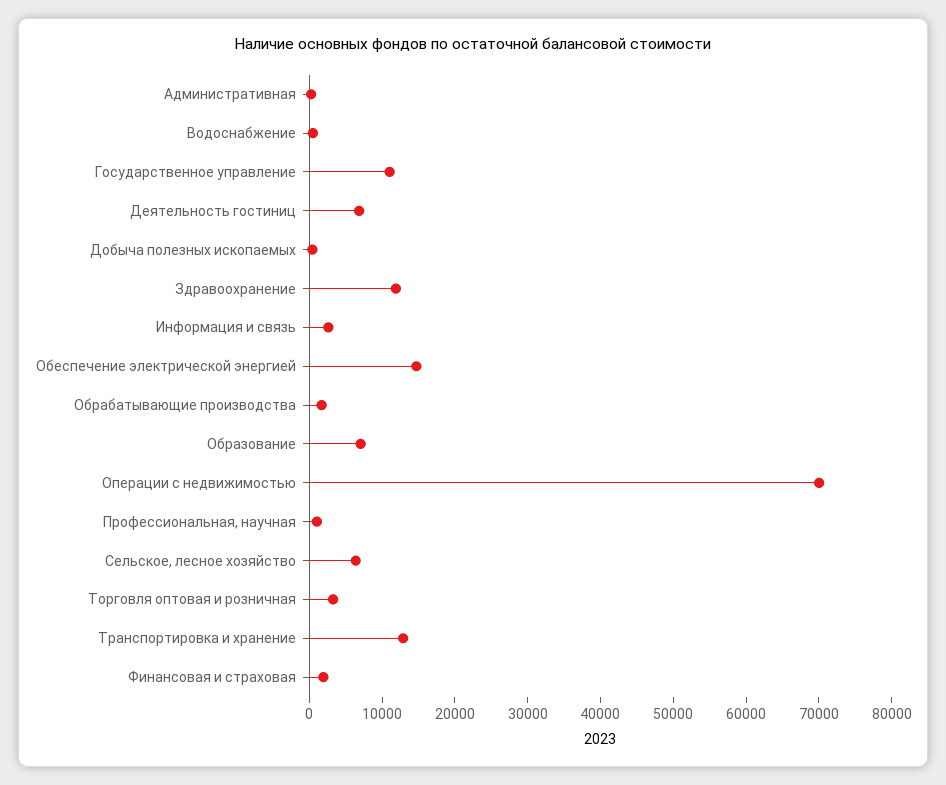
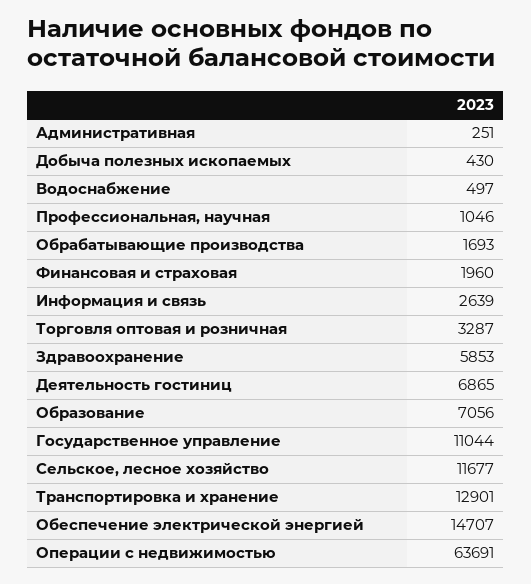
Здравоохранение: 12000 -> 5853
Операции с недвижимостью: 70000 -> 63691
Сельское, лесное хозяйство: 6000 -> 11677

